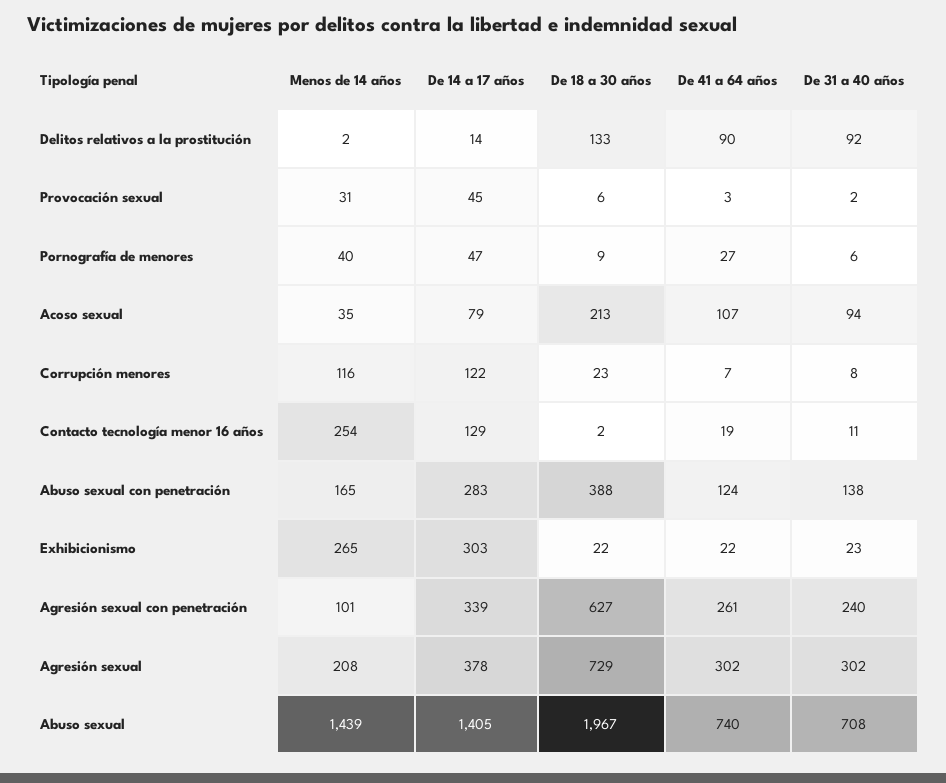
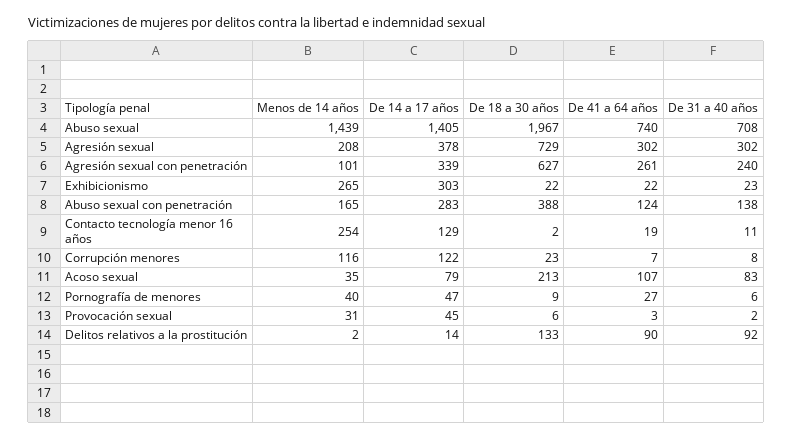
De 31 a 40 años, Acoso sexual: 94 -> 83

